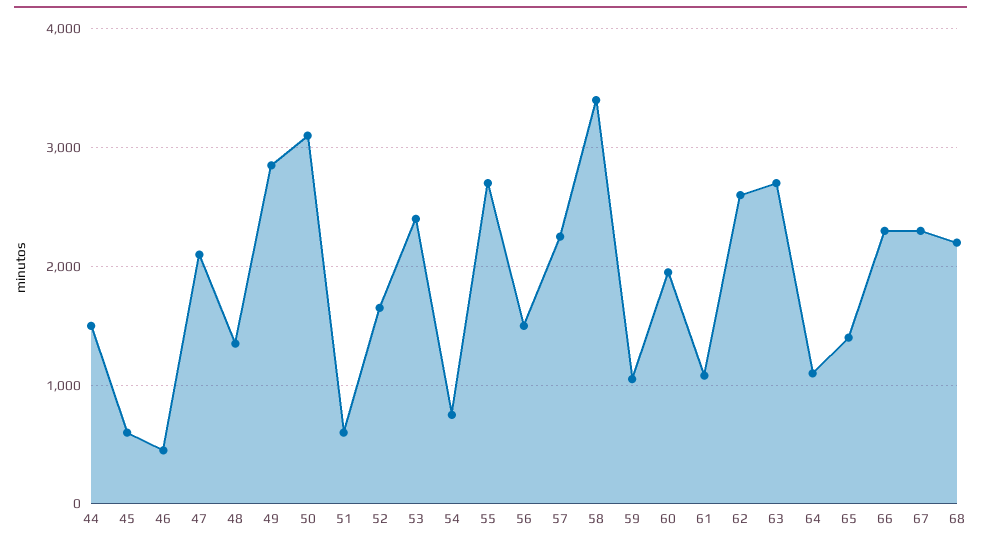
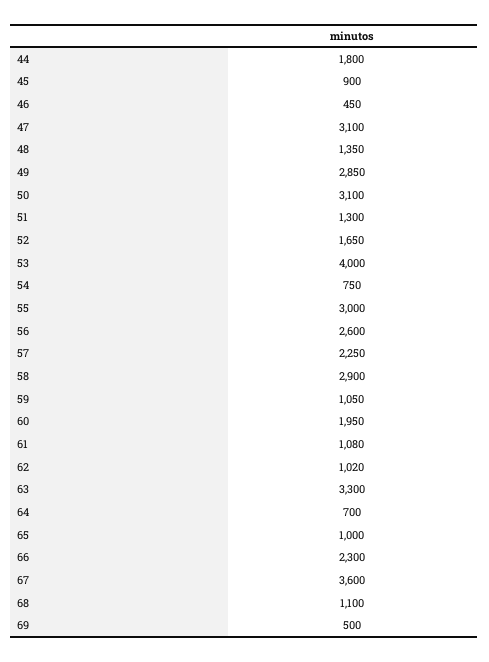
44: 1500 -> 1800
45: 600 -> 900
47: 2100 -> 3100
51: 600 -> 1300
53: 2400 -> 4000
55: 2700 -> 3000
56: 1500 -> 2600
58: 3400 -> 2900
62: 2600 -> 1020
63: 2700 -> 3300
64: 1100 -> 700
65: 1400 -> 1000
67: 2300 -> 3600
68: 2200 -> 1100
69: none -> 500

